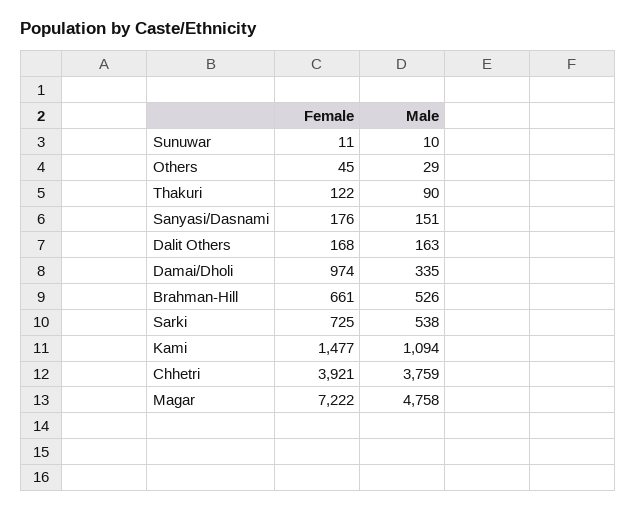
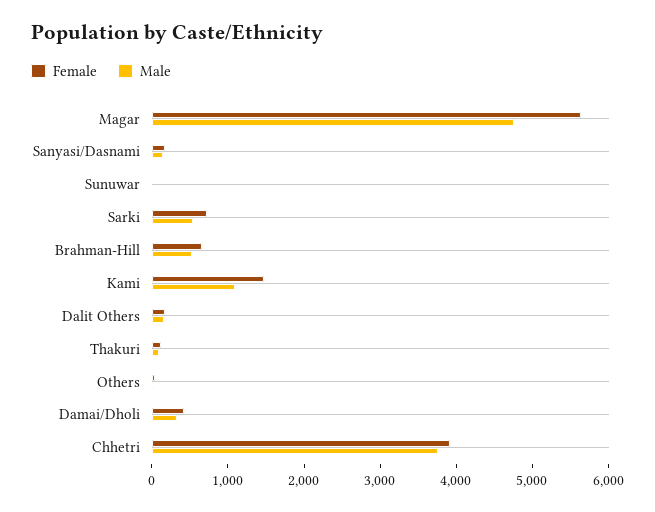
Female, Damai/Dholi: 974 -> 400
Female, Magar: 7222 -> 5600

